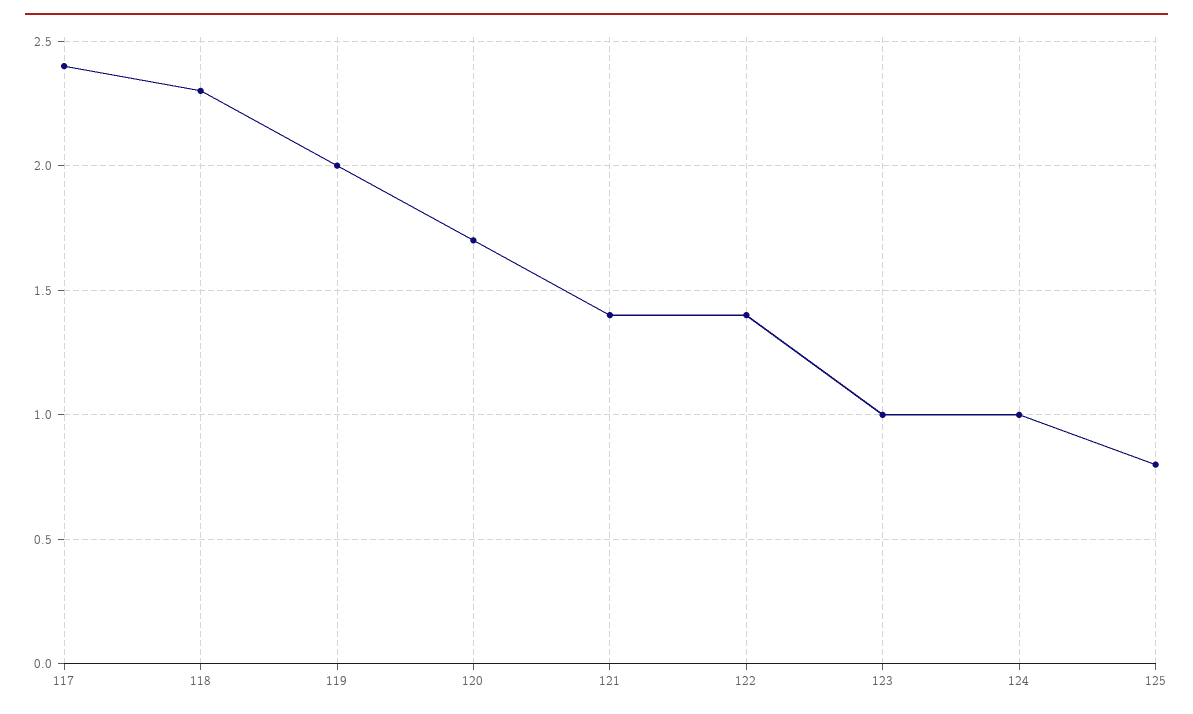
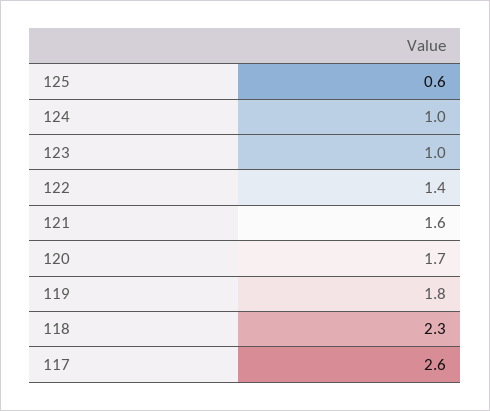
117: 2.4 -> 2.6
119: 2 -> 1.8
121: 1.4 -> 1.6
125: 0.8 -> 0.6

